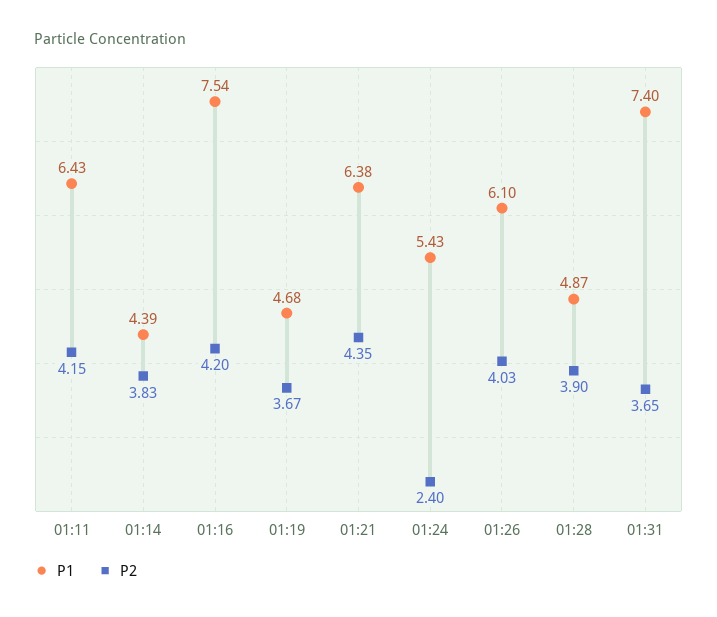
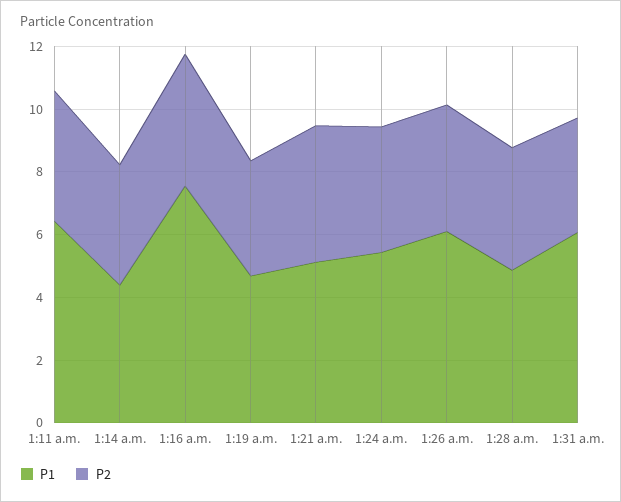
P1, 01:21: 6.38 -> 5
P2, 01:24: 2.4 -> 4
P1, 01:31: 7.4 -> 6

